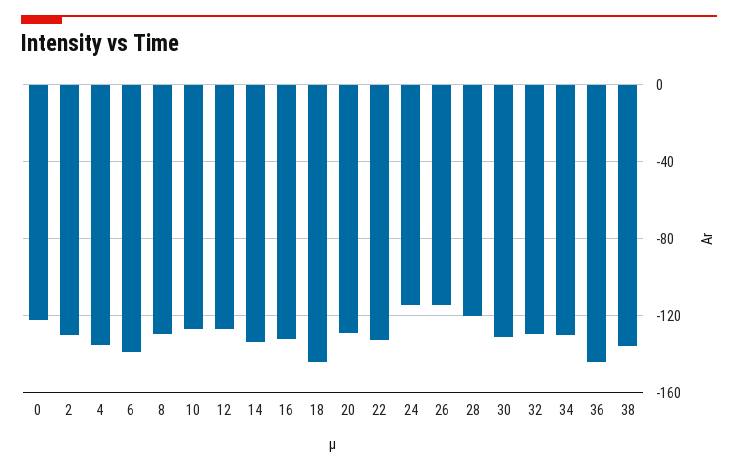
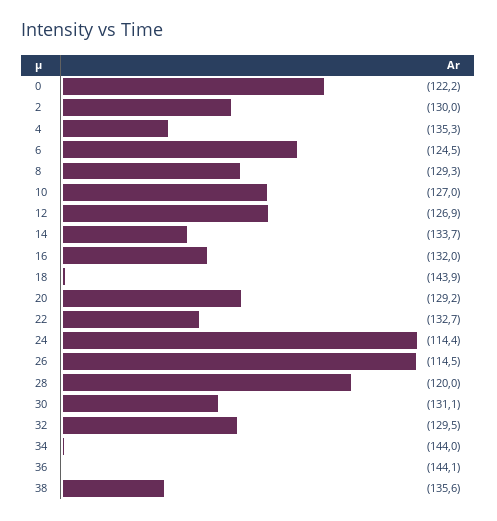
6: -140 -> -124.5
34: -130 -> -144

